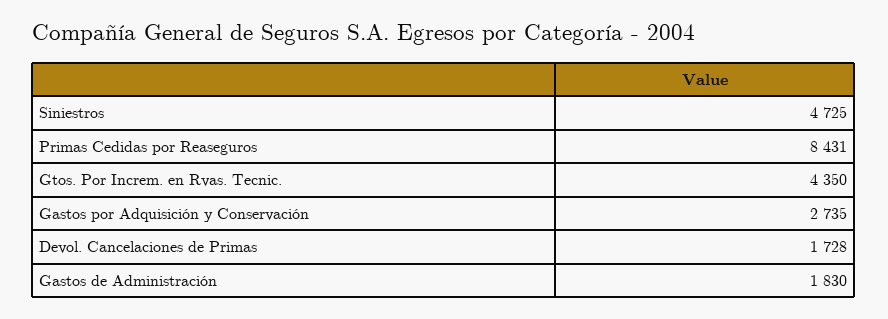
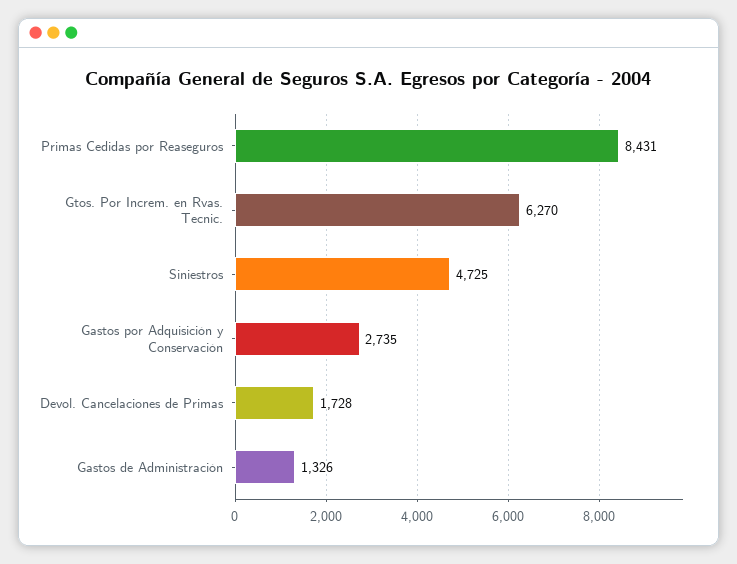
Gtos. Por Increm. en Rvas. Tecnic.: 4350 -> 6270
Gastos de Administración: 1830 -> 1326

